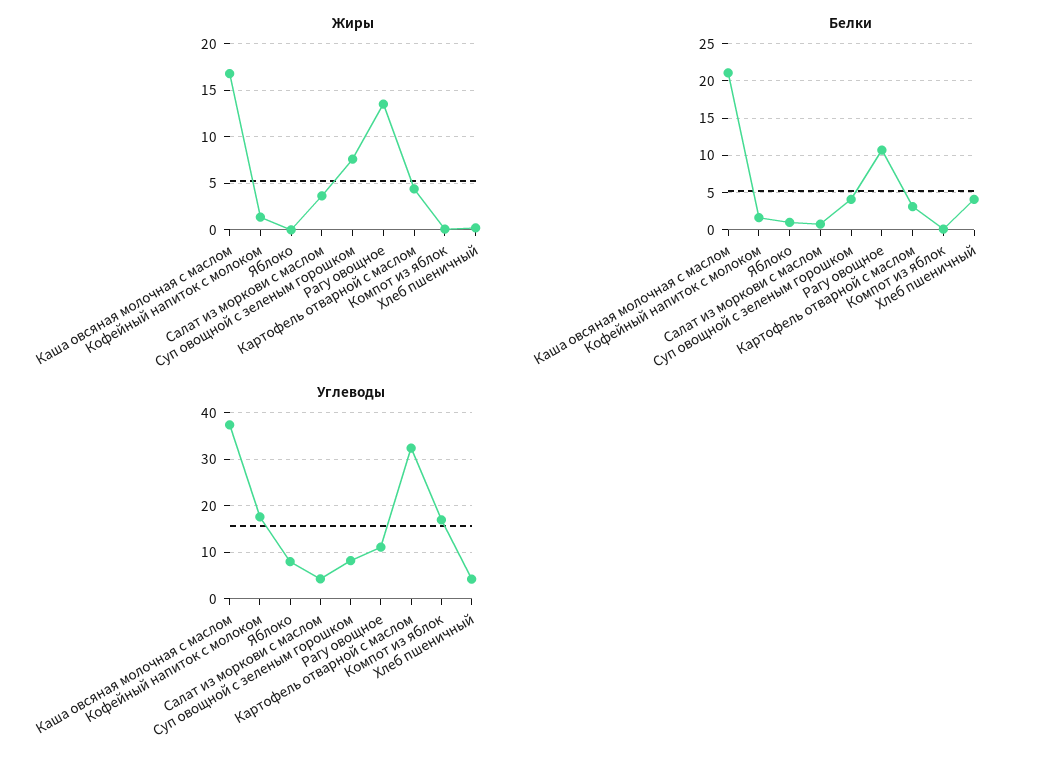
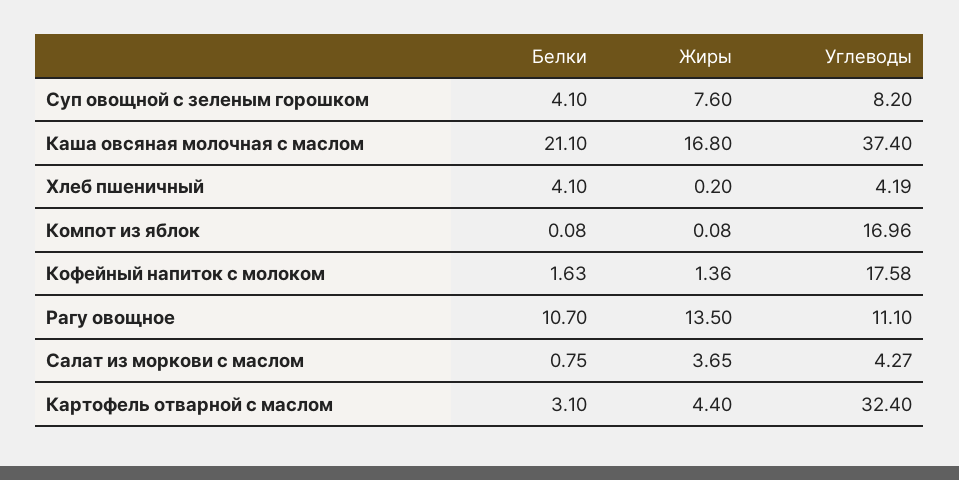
Жиры, Яблоко: 0 -> none
Белки, Яблоко: 1 -> none
Углеводы, Яблоко: 8 -> none

